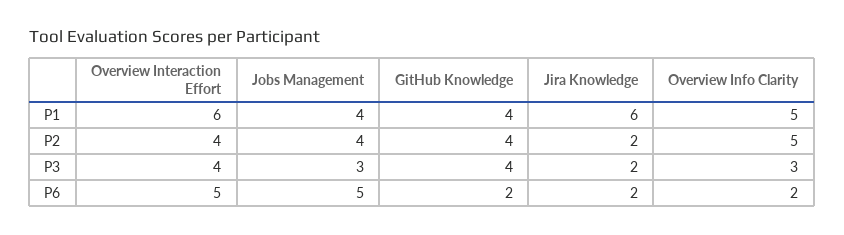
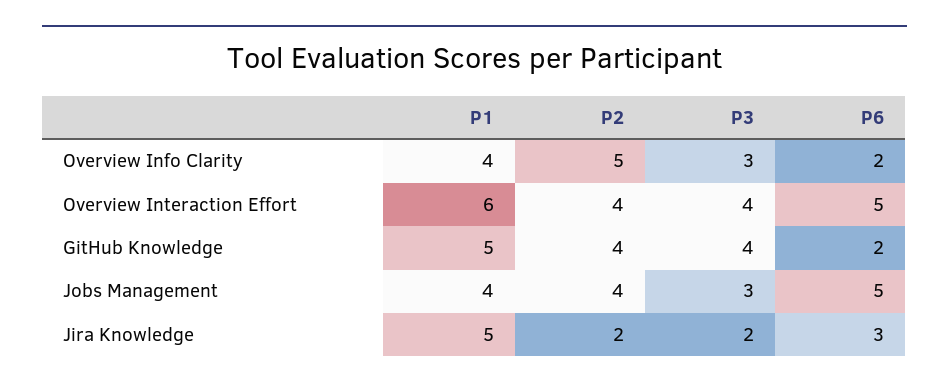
GitHub Knowledge, P1: 4 -> 5
Jira Knowledge, P1: 6 -> 5
Overview Info Clarity, P1: 5 -> 4
Jira Knowledge, P6: 2 -> 3

